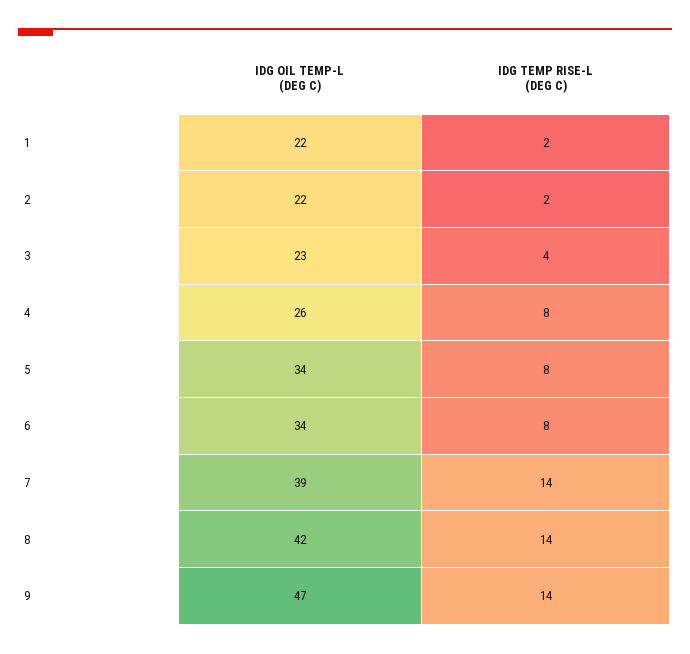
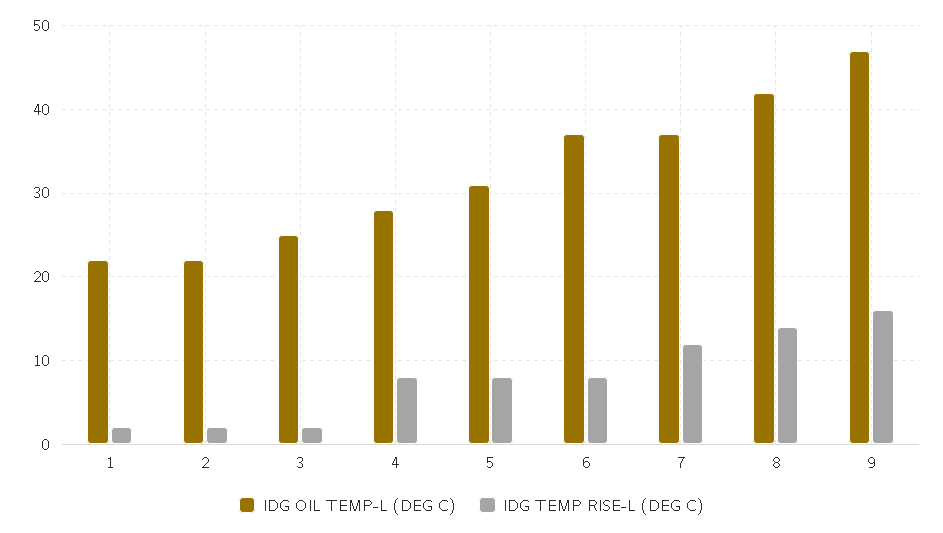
IDG OIL TEMP-L (DEG C), 3: 23 -> 25
IDG TEMP RISE-L (DEG C), 3: 4 -> 2
IDG OIL TEMP-L (DEG C), 4: 26 -> 28
IDG OIL TEMP-L (DEG C), 5: 34 -> 31
IDG OIL TEMP-L (DEG C), 6: 34 -> 37
IDG OIL TEMP-L (DEG C), 7: 39 -> 37
IDG TEMP RISE-L (DEG C), 7: 14 -> 12
IDG TEMP RISE-L (DEG C), 9: 14 -> 16

